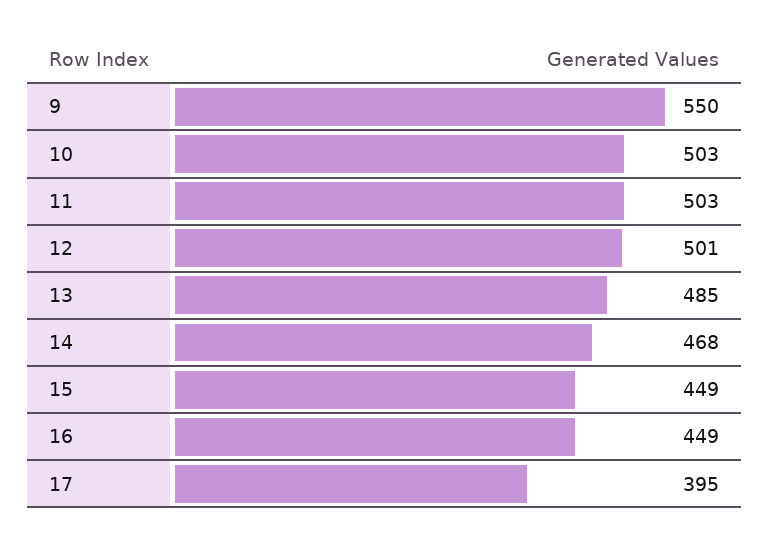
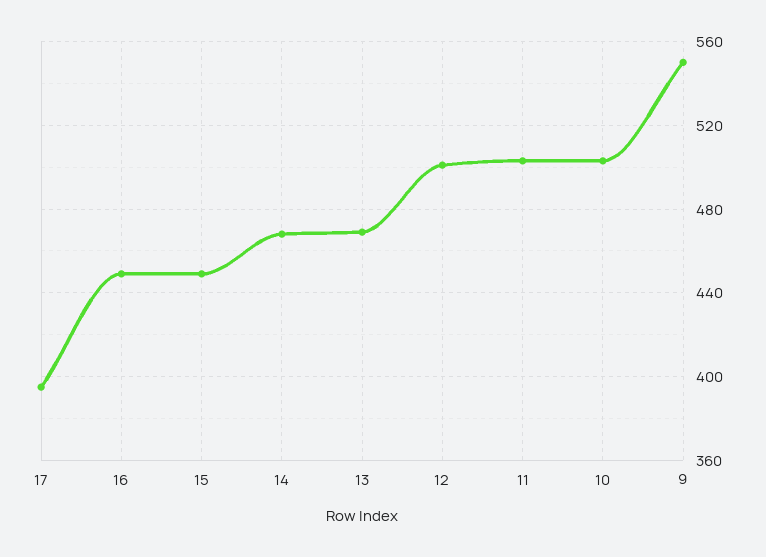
13: 485 -> 470

